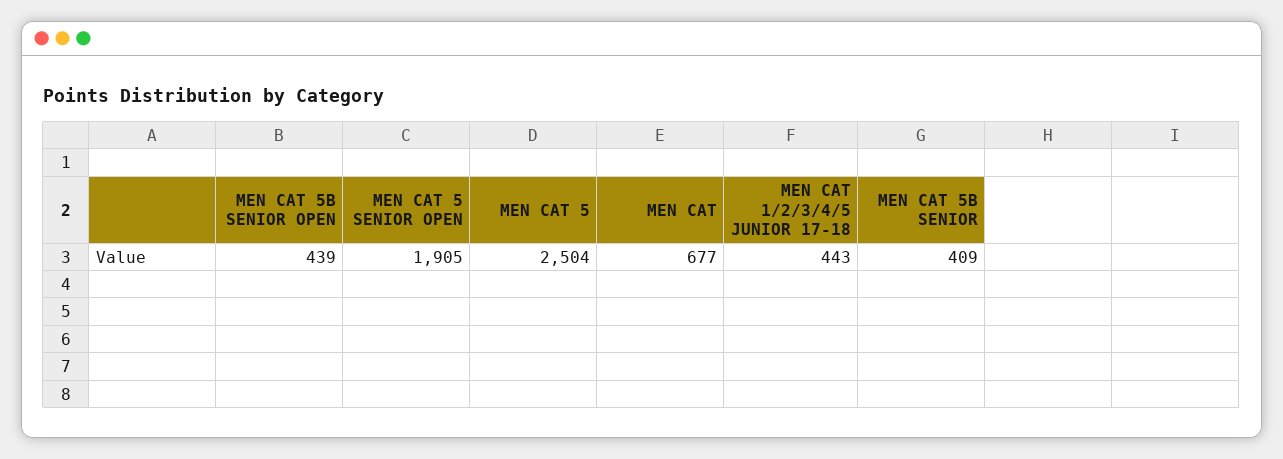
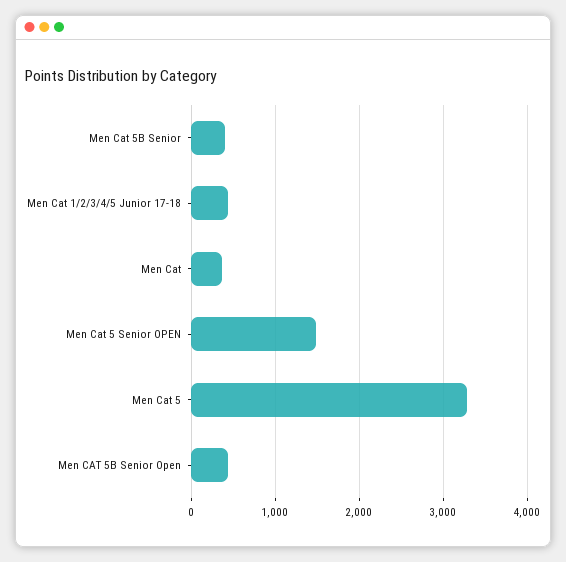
MEN CAT 5 SENIOR OPEN: 1905 -> 1500
MEN CAT 5: 2504 -> 3300
MEN CAT: 677 -> 400

